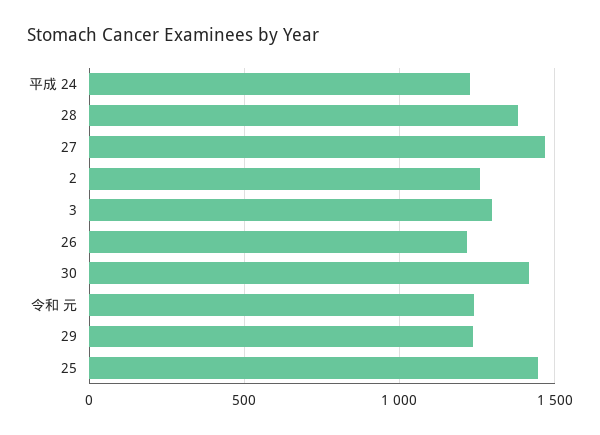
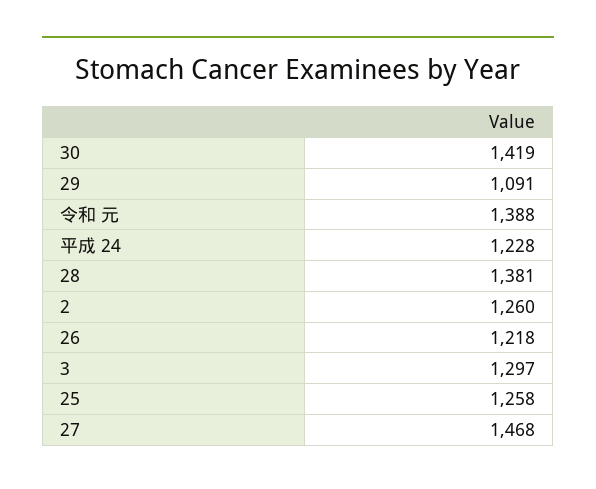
令和 元: 1250 -> 1388
29: 1250 -> 1091
25: 1450 -> 1258

